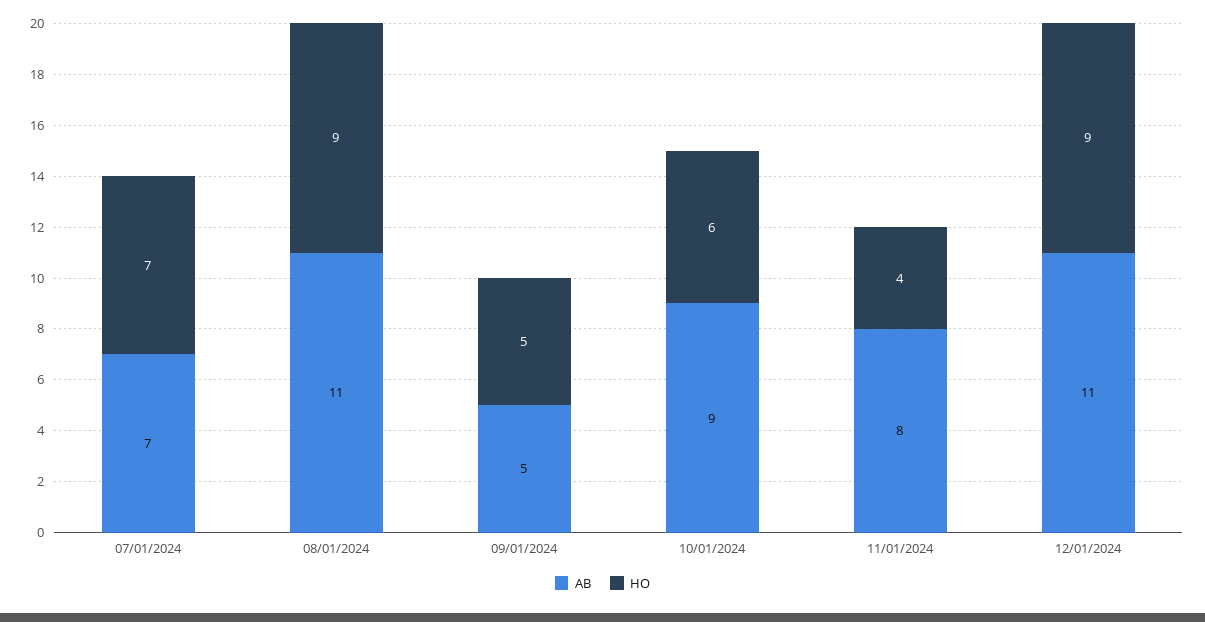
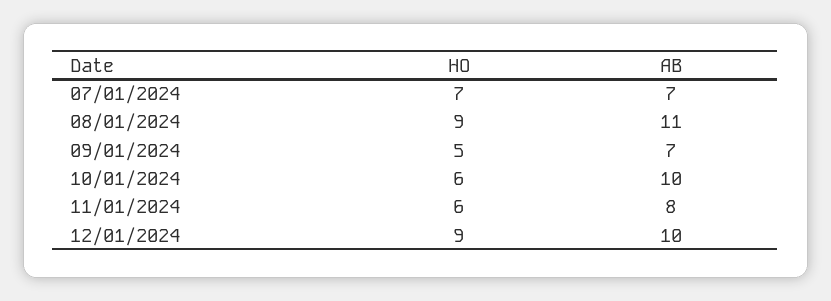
AB, 09/01/2024: 5 -> 7
AB, 10/01/2024: 9 -> 10
HO, 11/01/2024: 4 -> 6
AB, 12/01/2024: 11 -> 10

